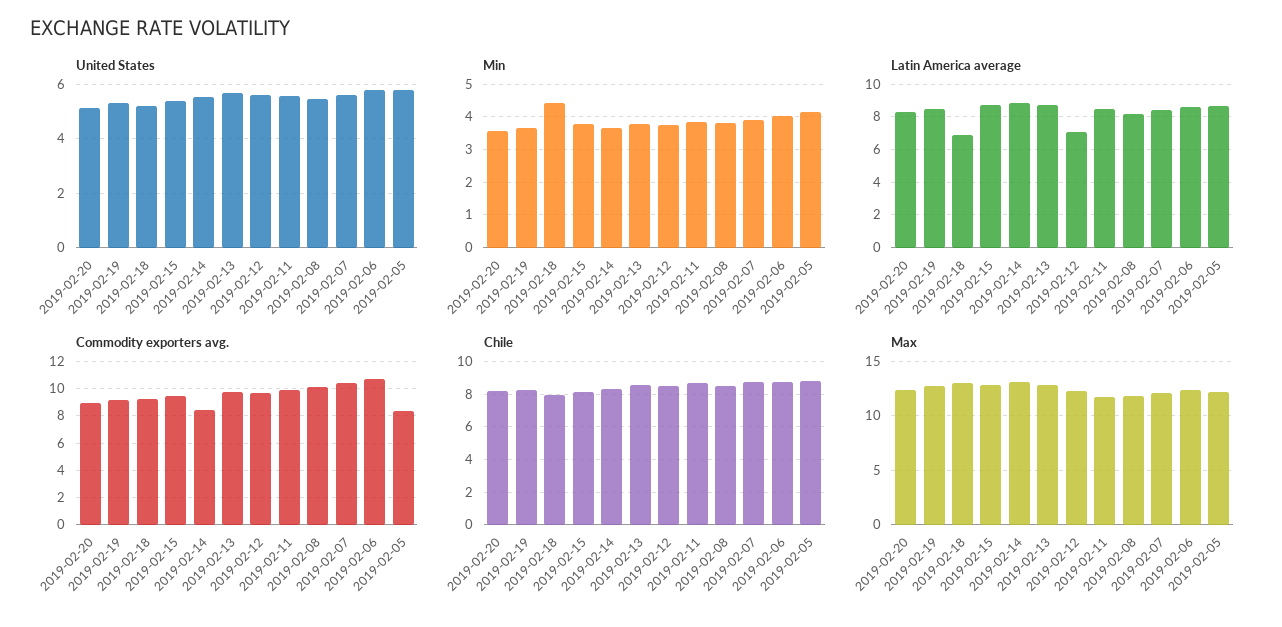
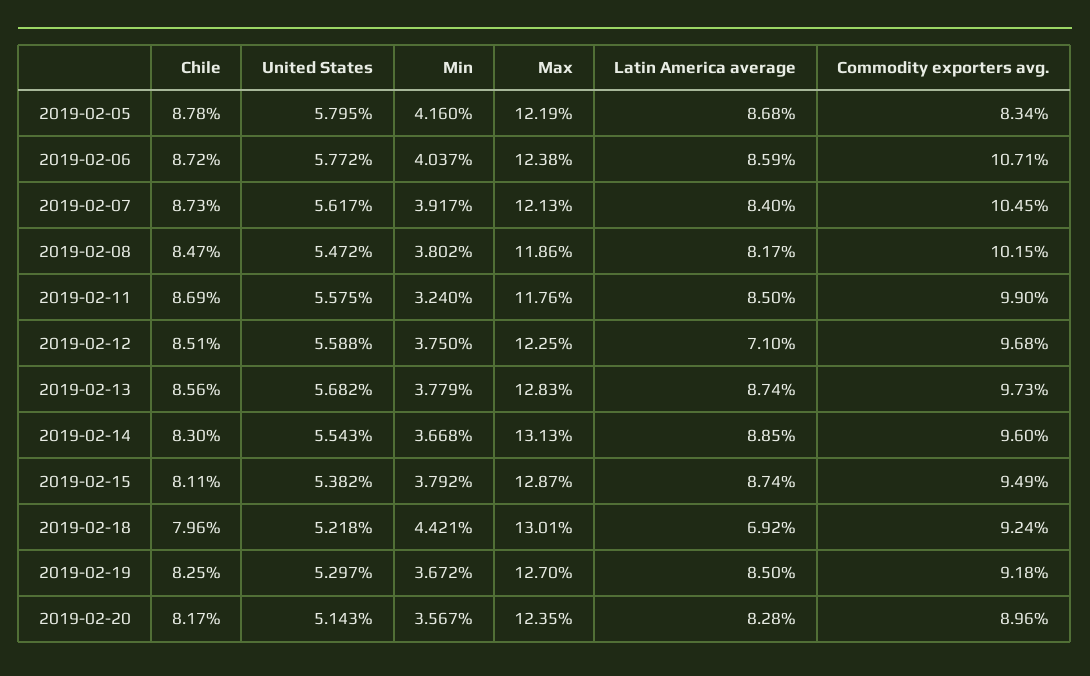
Min, 2019-02-11: 3.8 -> 3.24
Commodity exporters avg., 2019-02-14: 8.5 -> 9.6

